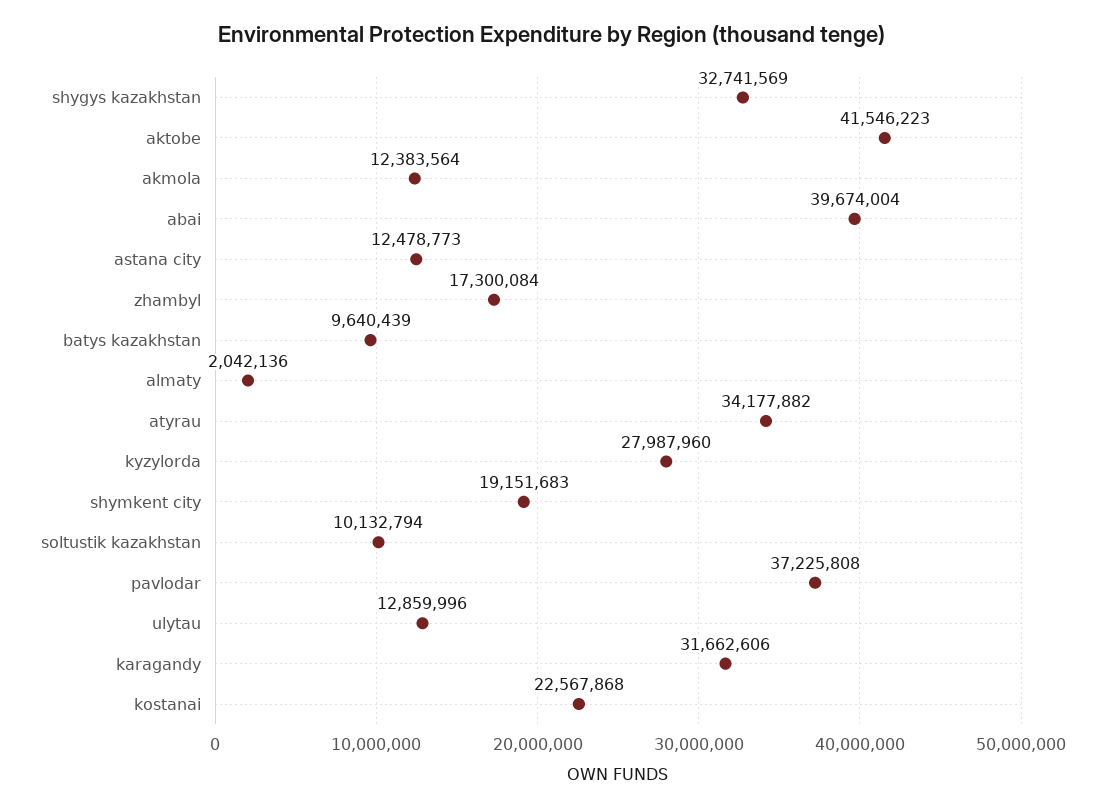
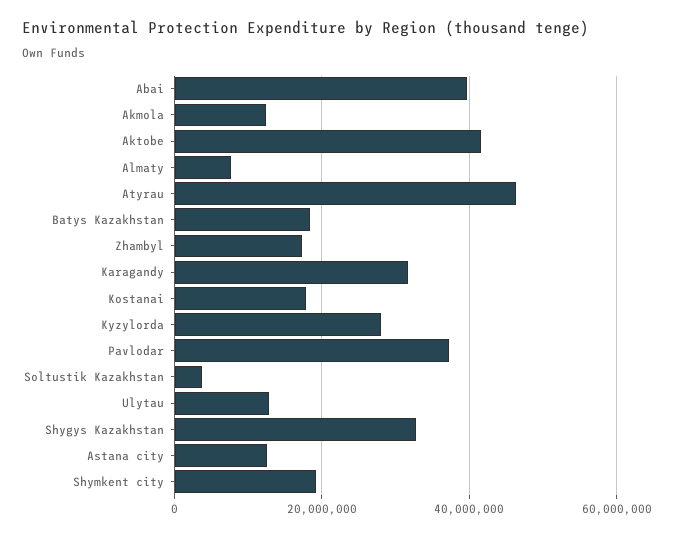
batys kazakhstan: 9640439 -> 18000000
almaty: 2042136 -> 8000000
atyrau: 34177882 -> 46000000
soltustik kazakhstan: 10132794 -> 4000000
kostanai: 22567868 -> 18000000

